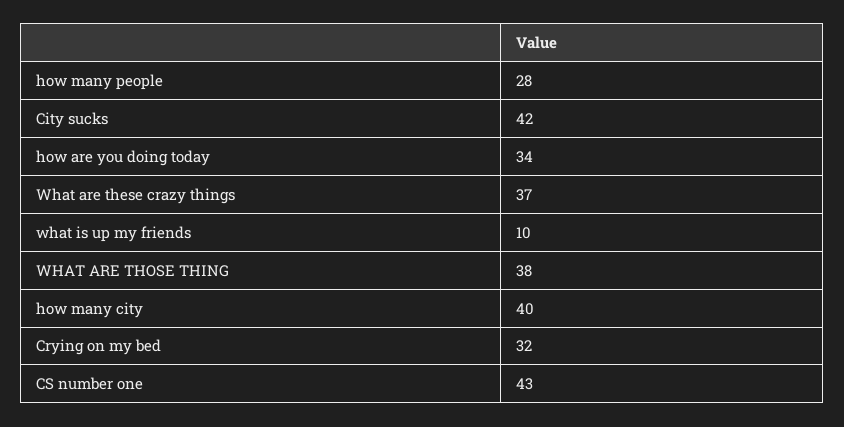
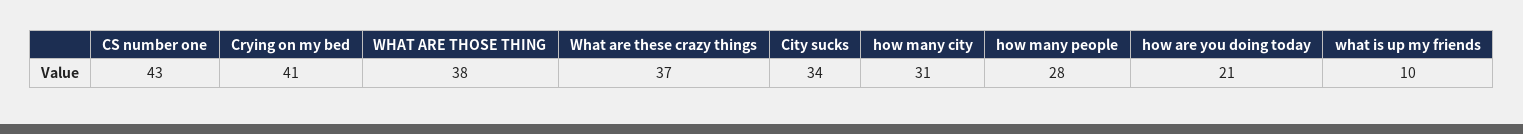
City sucks: 42 -> 34
how are you doing today: 34 -> 21
how many city: 40 -> 31
Crying on my bed: 32 -> 41

